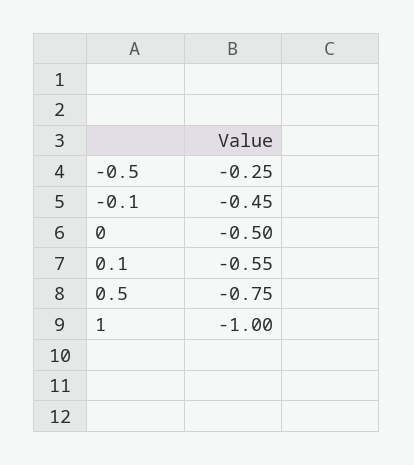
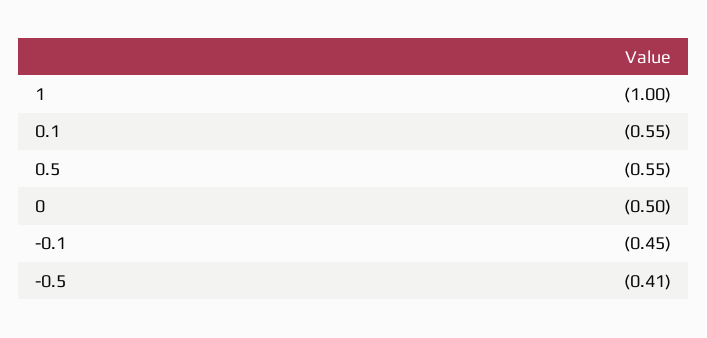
-0.5: -0.25 -> -0.41
0.5: -0.75 -> -0.55

